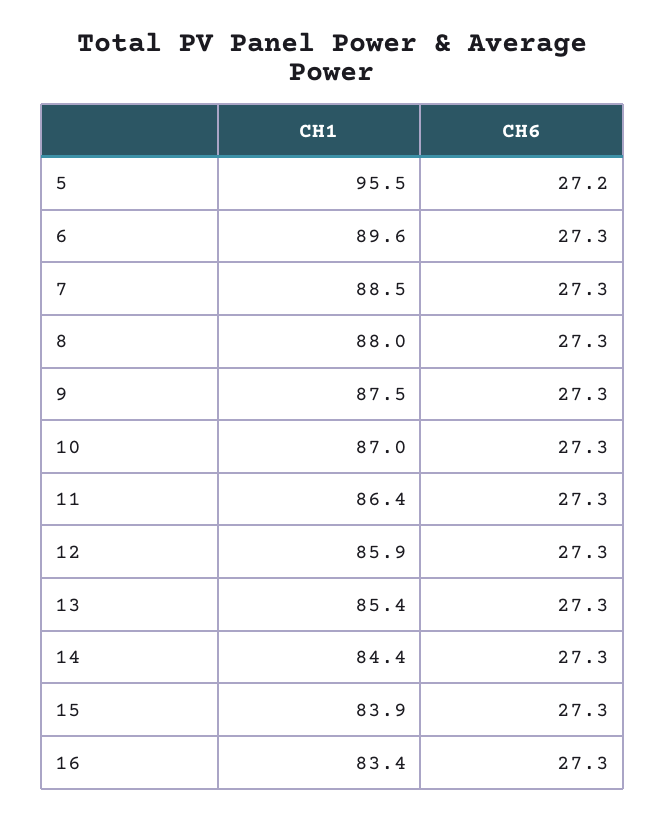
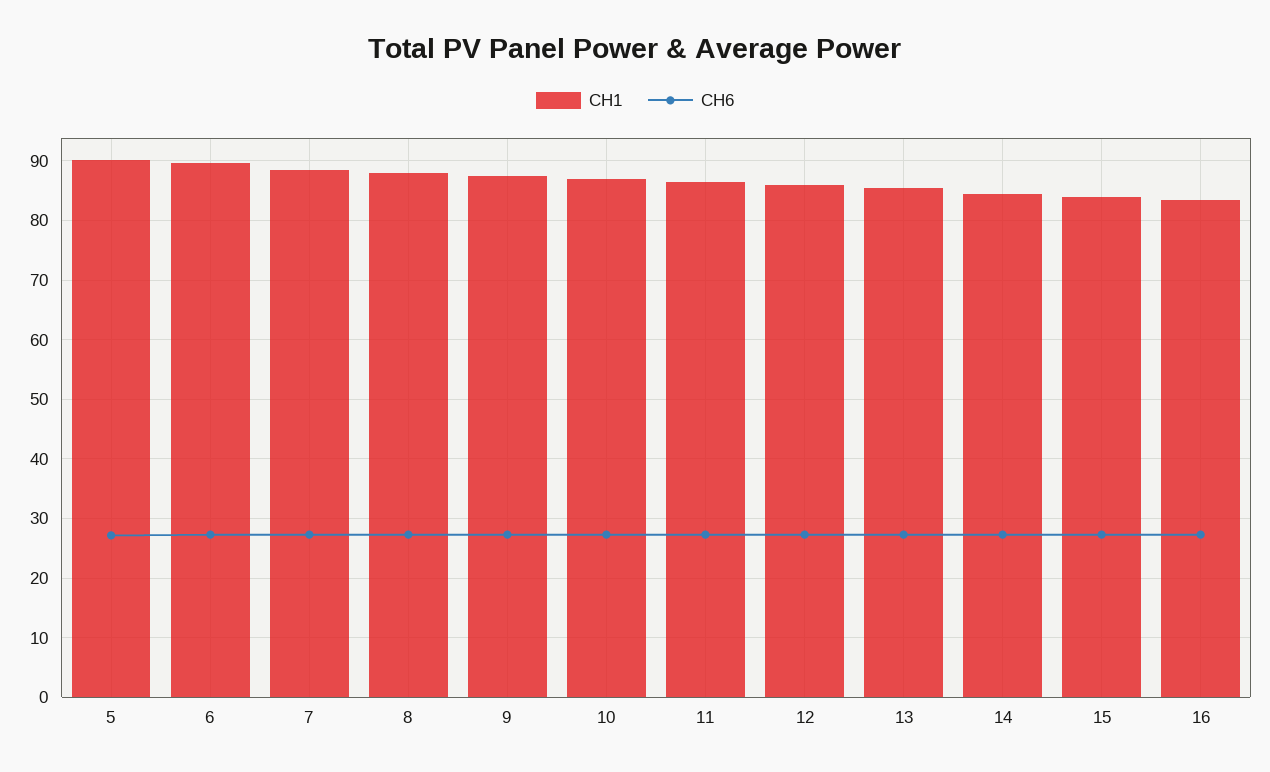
CH1, 5: 95.5 -> 90

